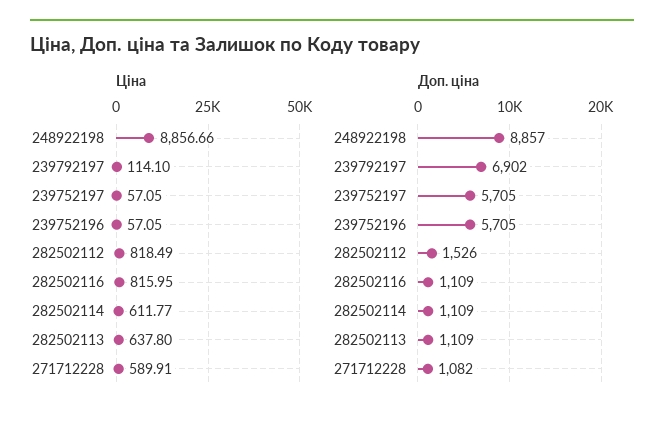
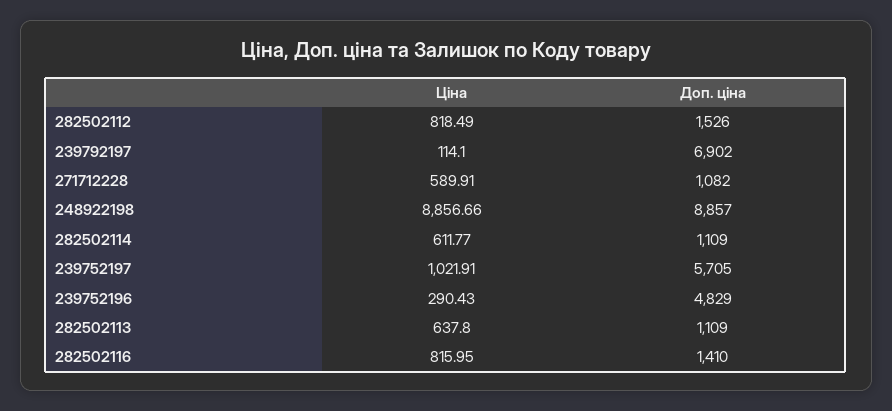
Ціна, 239752197: 57.05 -> 1021.91
Ціна, 239752196: 57.05 -> 290.43
Доп. ціна, 239752196: 5705 -> 4829
Доп. ціна, 282502116: 1109 -> 1410

